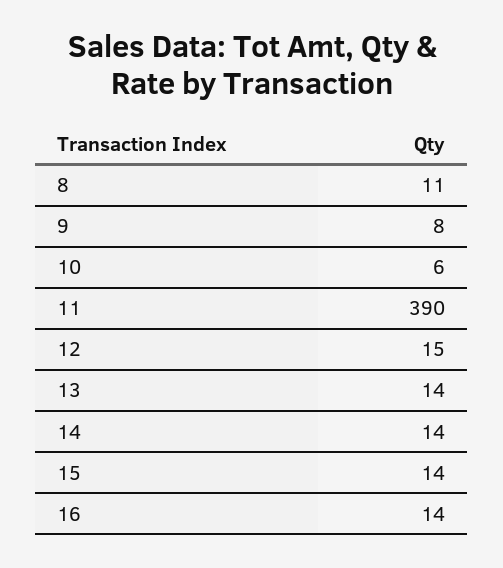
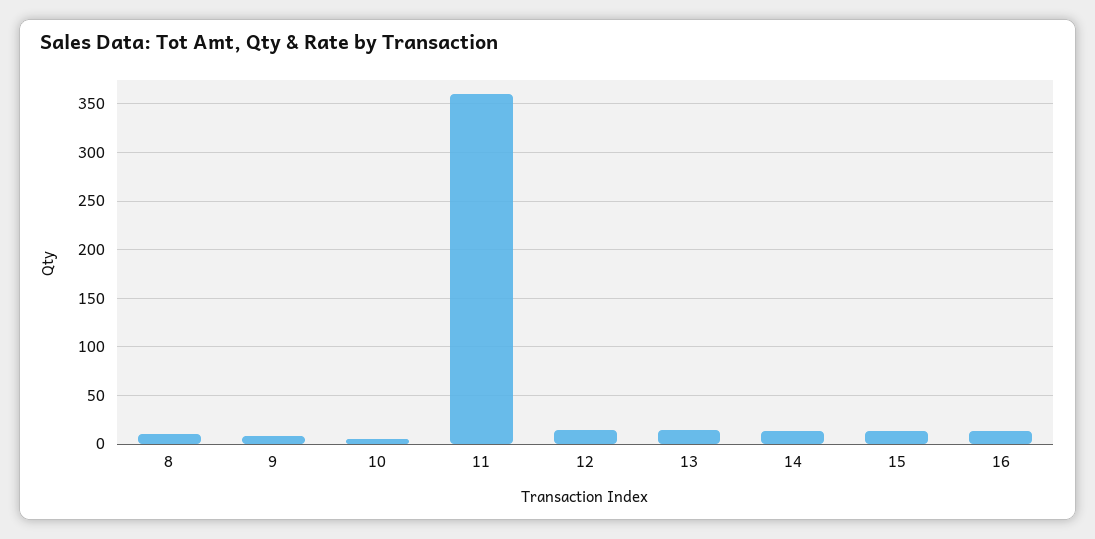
11: 390 -> 360

